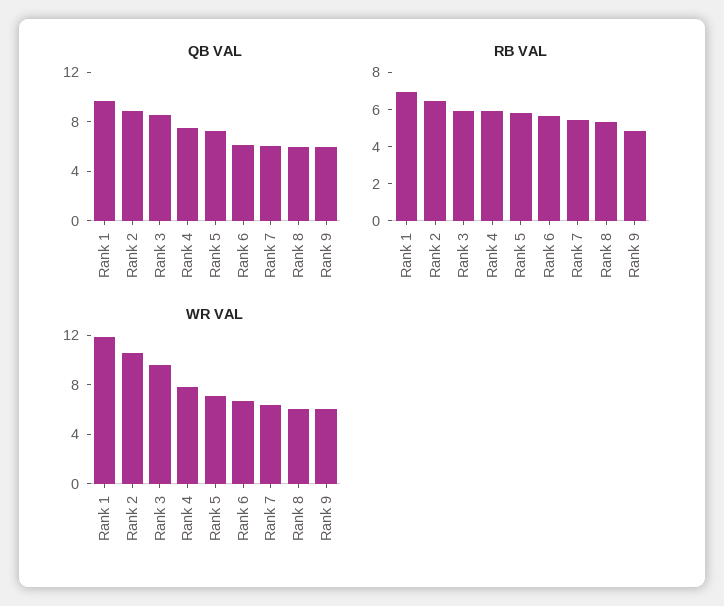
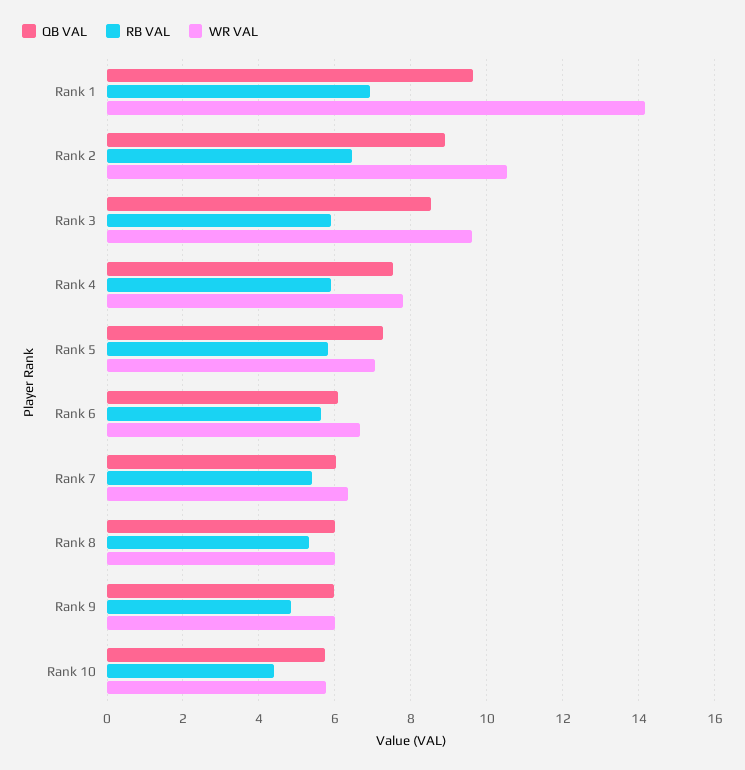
WR VAL, Rank 1: 12 -> 14.2
QB VAL, Rank 10: none -> 5.8
RB VAL, Rank 10: none -> 4.4
WR VAL, Rank 10: none -> 5.8

